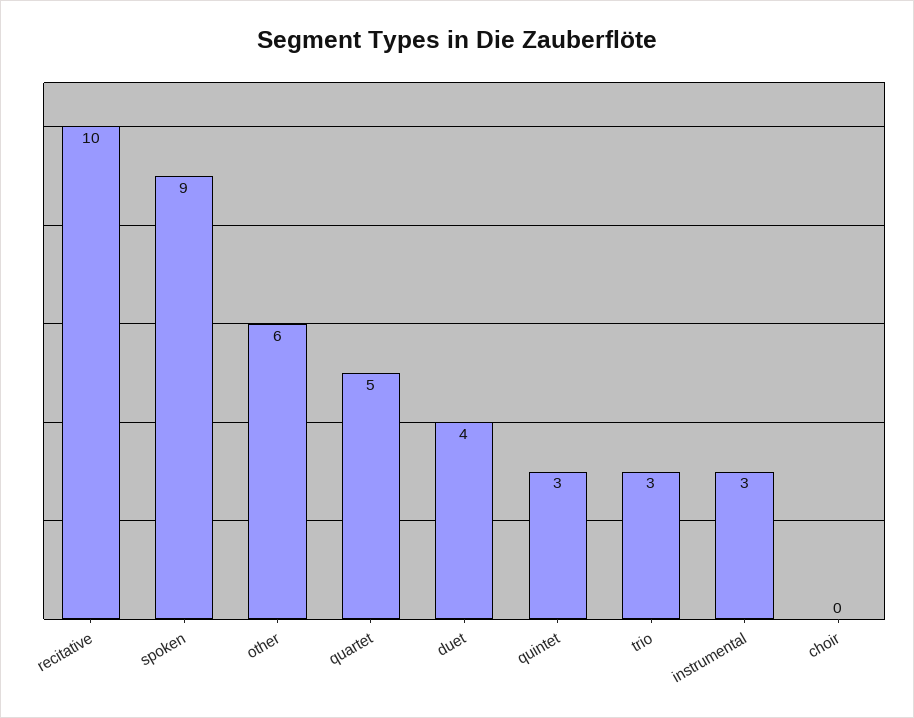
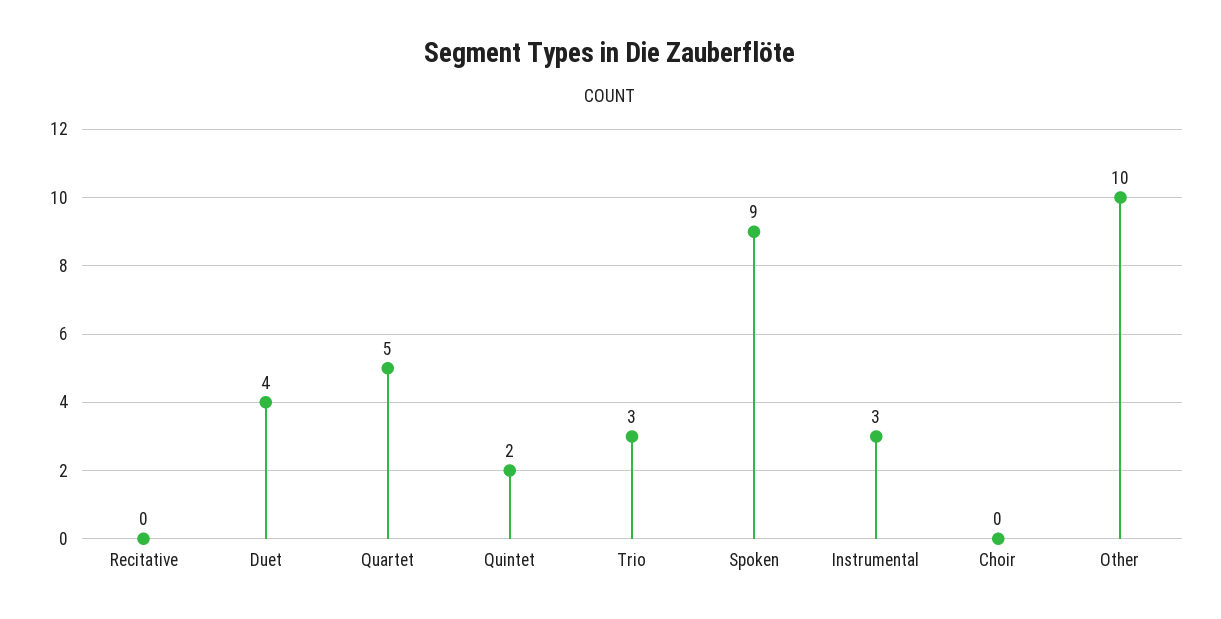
recitative: 10 -> 0
other: 6 -> 10
quintet: 3 -> 2

